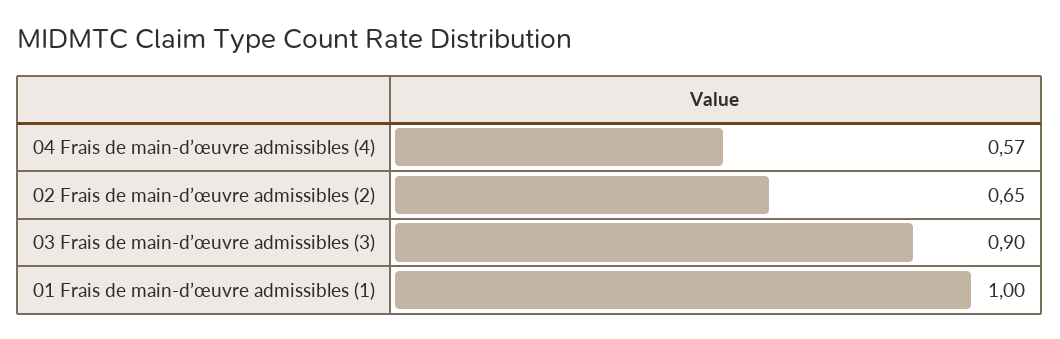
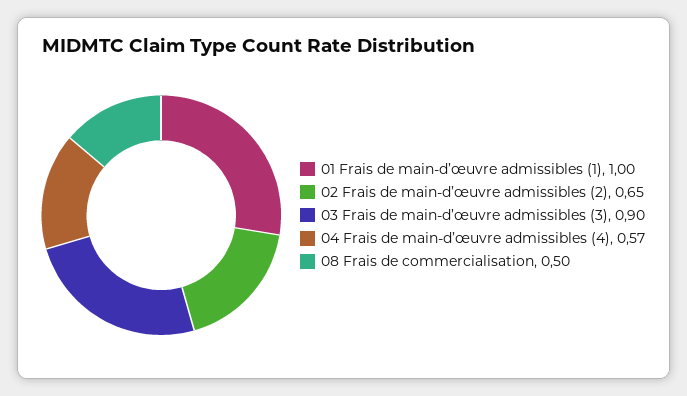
08 Frais de commercialisation: none -> 0.5

